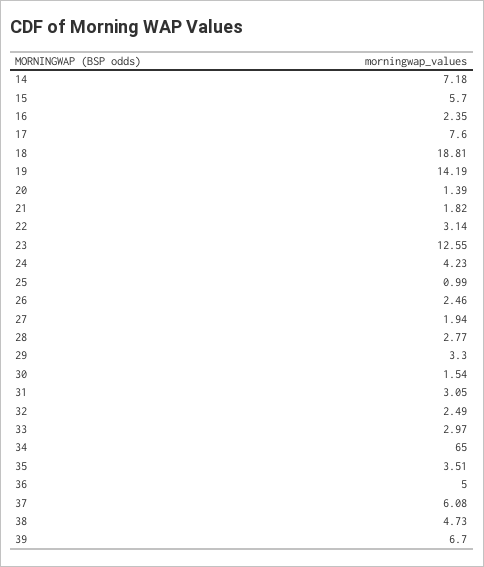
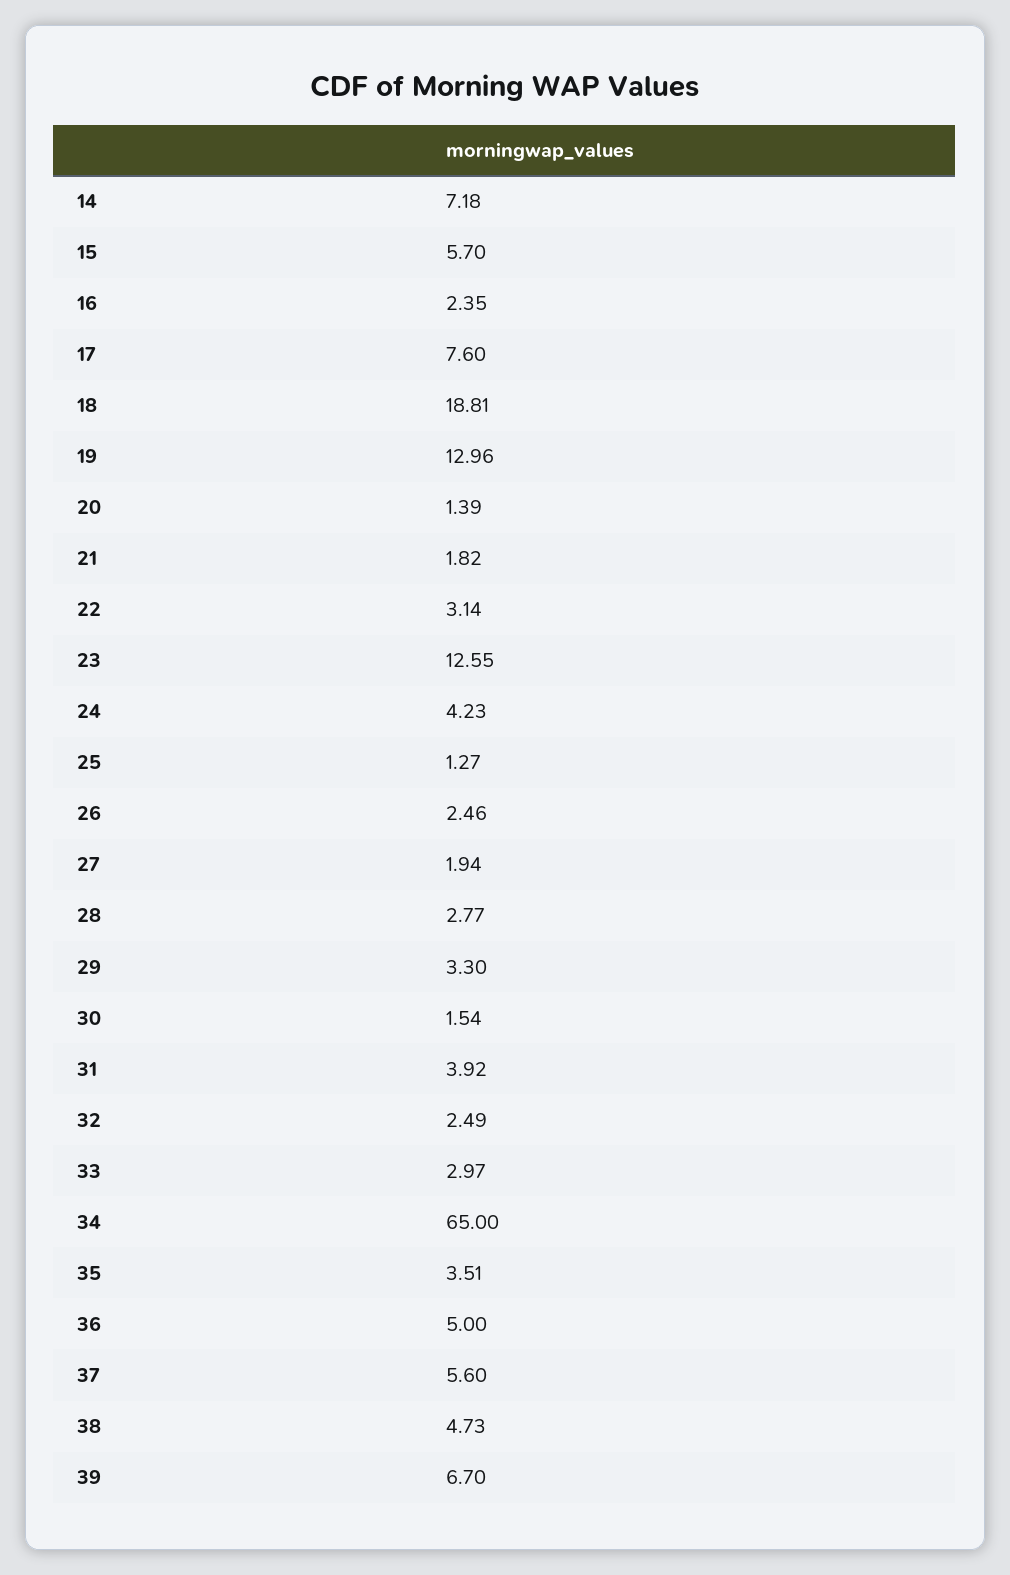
19: 14.19 -> 12.96
25: 0.99 -> 1.27
31: 3.05 -> 3.92
37: 6.08 -> 5.6

